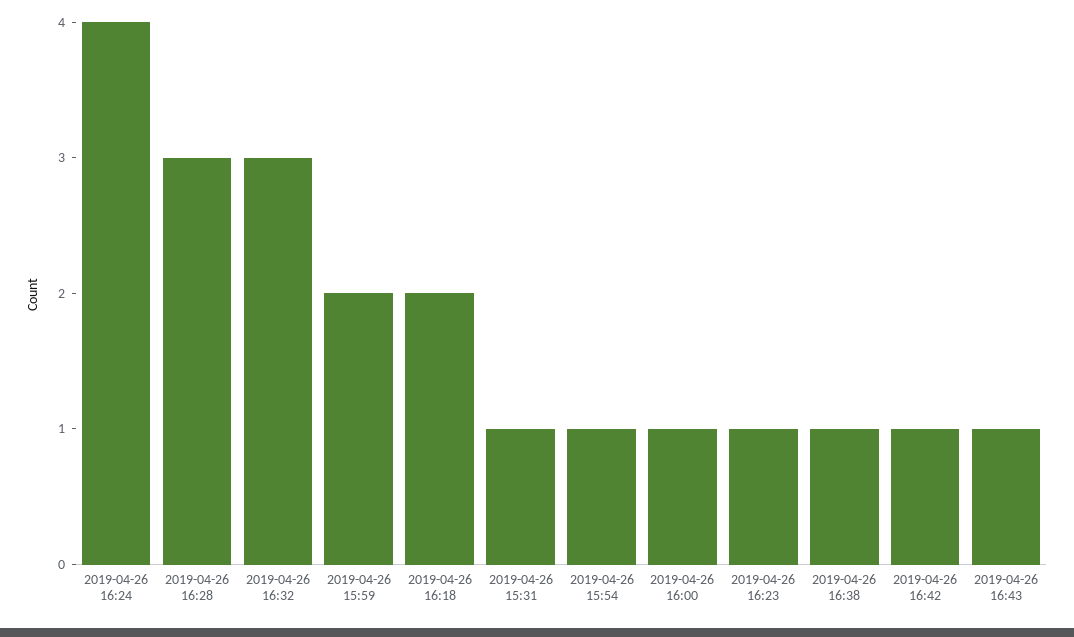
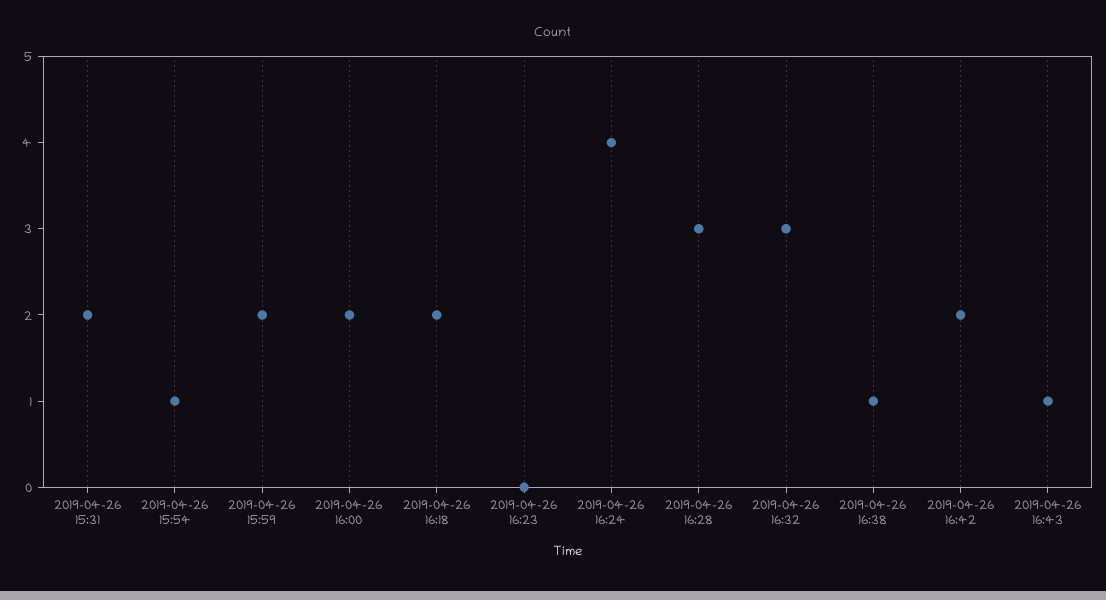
2019-04-26 15:31: 1 -> 2
2019-04-26 16:00: 1 -> 2
2019-04-26 16:23: 1 -> 0
2019-04-26 16:42: 1 -> 2

